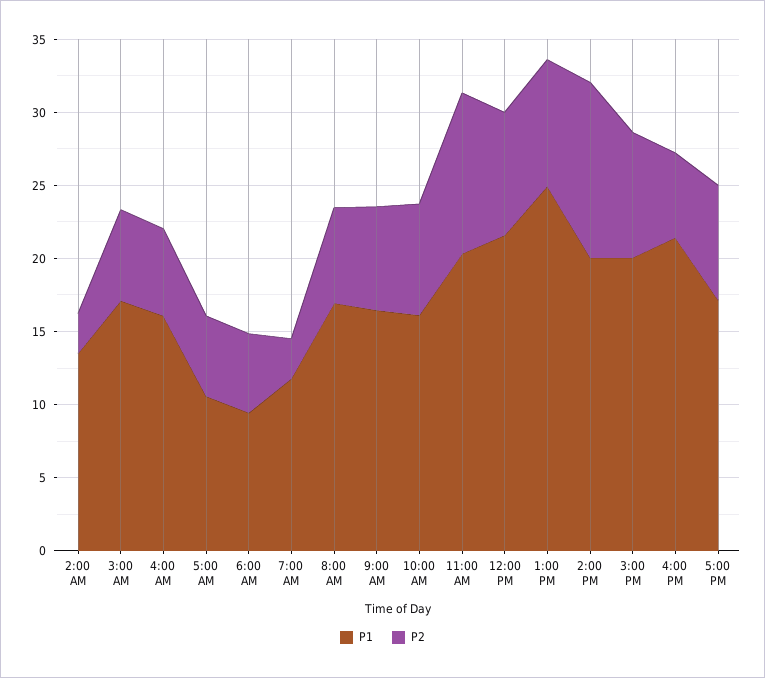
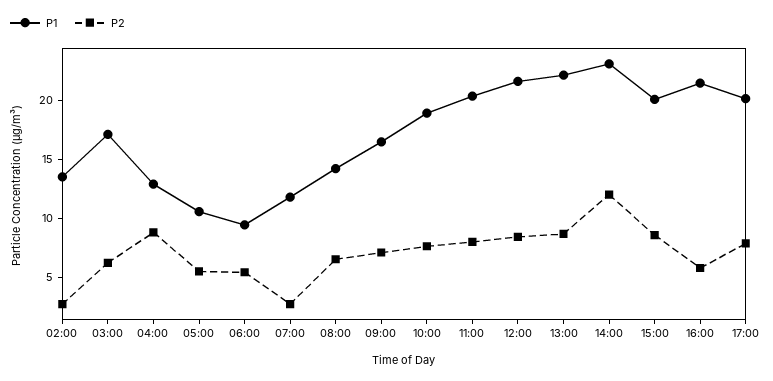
P1, 4:00 AM: 16 -> 13
P2, 4:00 AM: 6 -> 9
P1, 8:00 AM: 17 -> 14
P1, 10:00 AM: 16 -> 19
P2, 11:00 AM: 11 -> 8
P1, 1:00 PM: 25 -> 22
P1, 2:00 PM: 20 -> 23
P1, 5:00 PM: 17 -> 20

